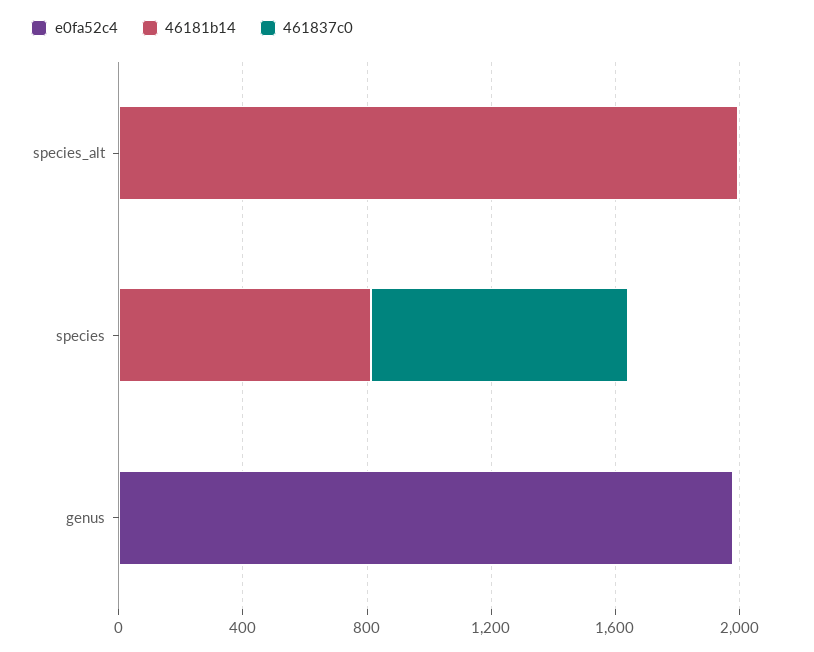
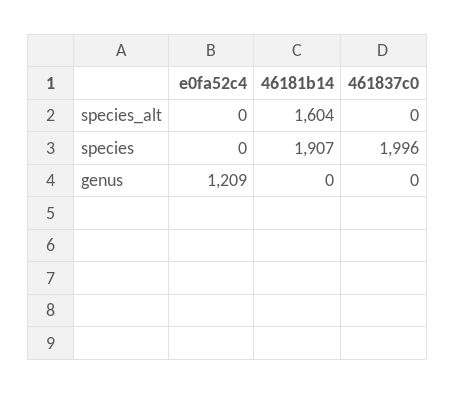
46181b14, species_alt: 2000 -> 1604
46181b14, species: 800 -> 1907
461837c0, species: 800 -> 1996
e0fa52c4, genus: 2000 -> 1209

